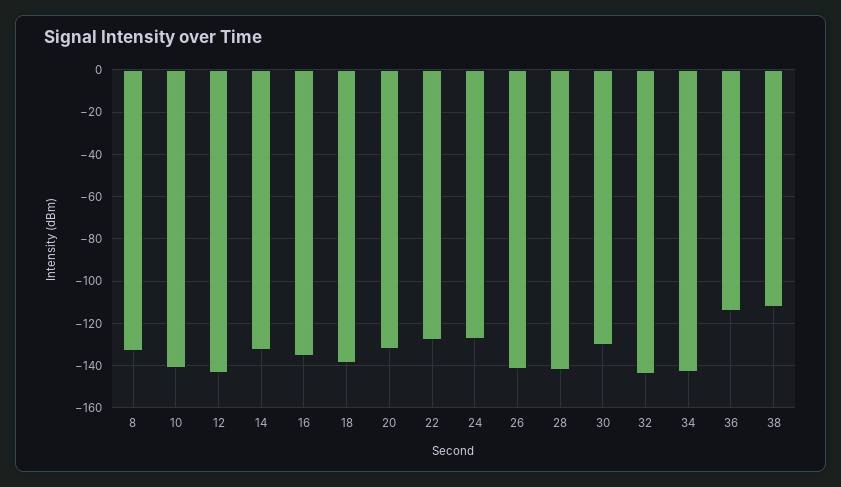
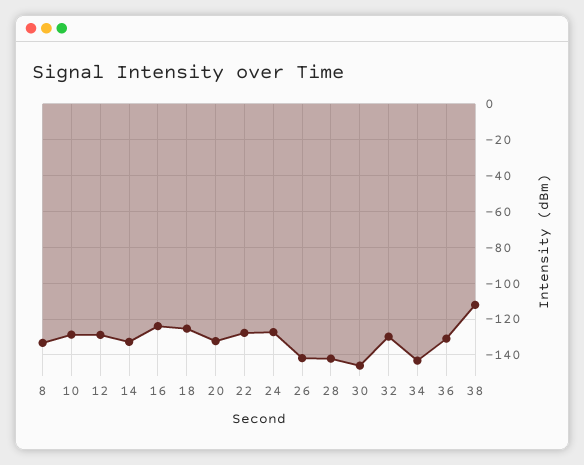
10: -140 -> -130
12: -145 -> -130
16: -135 -> -125
18: -140 -> -125
30: -130 -> -145
32: -145 -> -130
36: -115 -> -130

